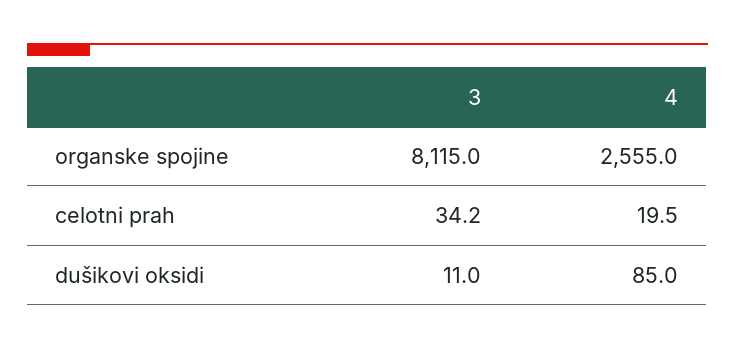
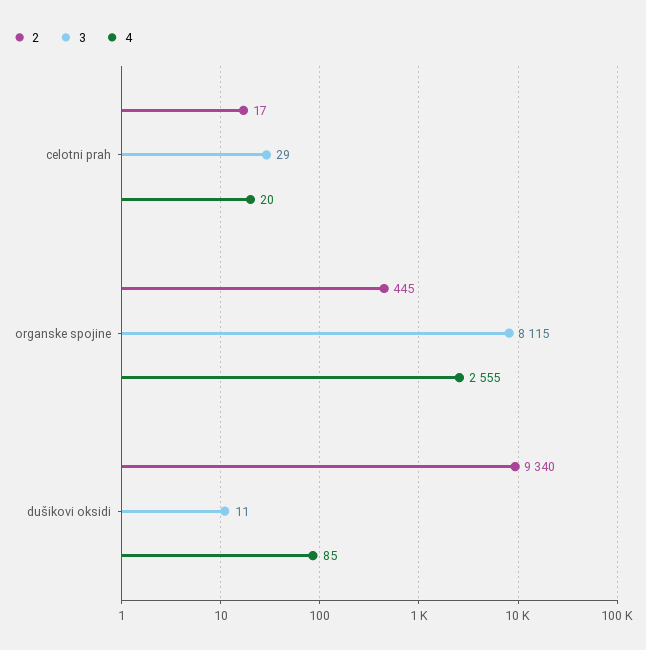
3, celotni prah: 34.2 -> 29
2, celotni prah: none -> 17
2, organske spojine: none -> 445
2, dušikovi oksidi: none -> 9340

